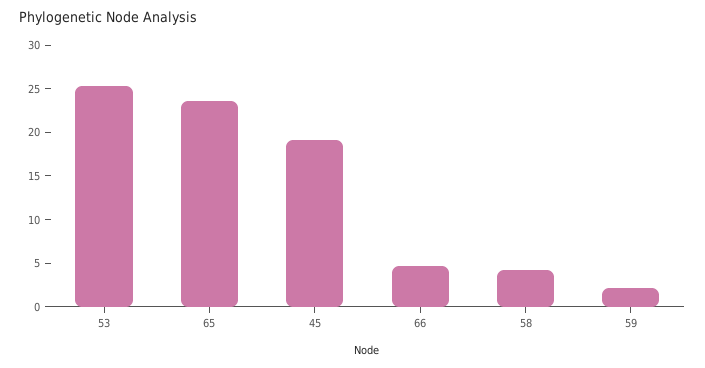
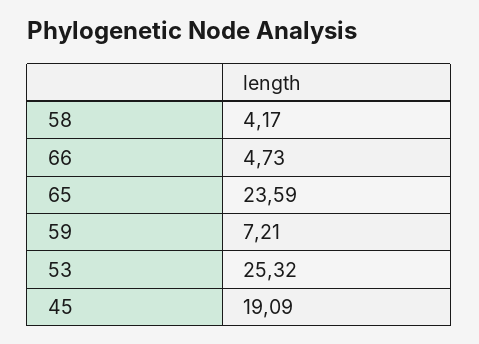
59: 2 -> 7.21

